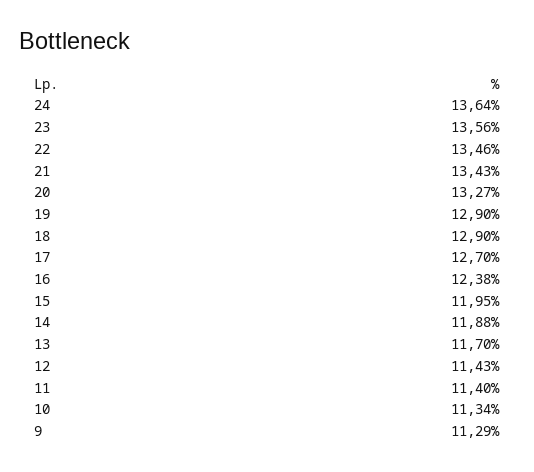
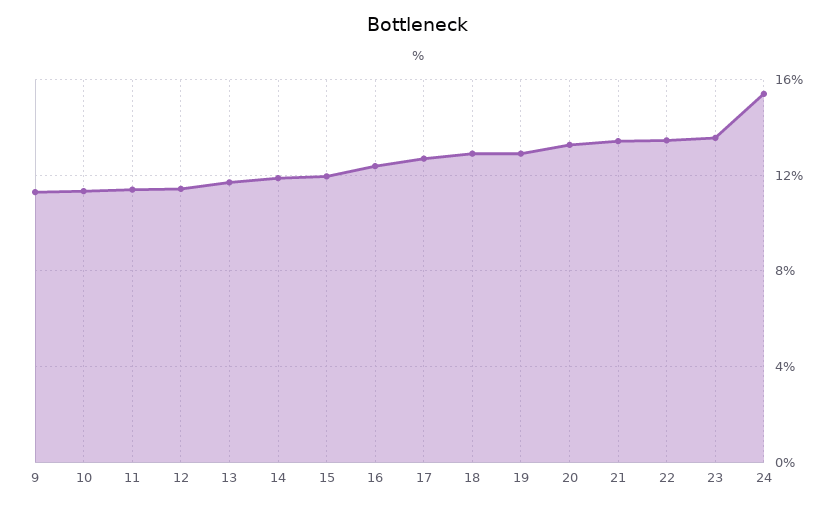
24: 13.64 -> 15.5

